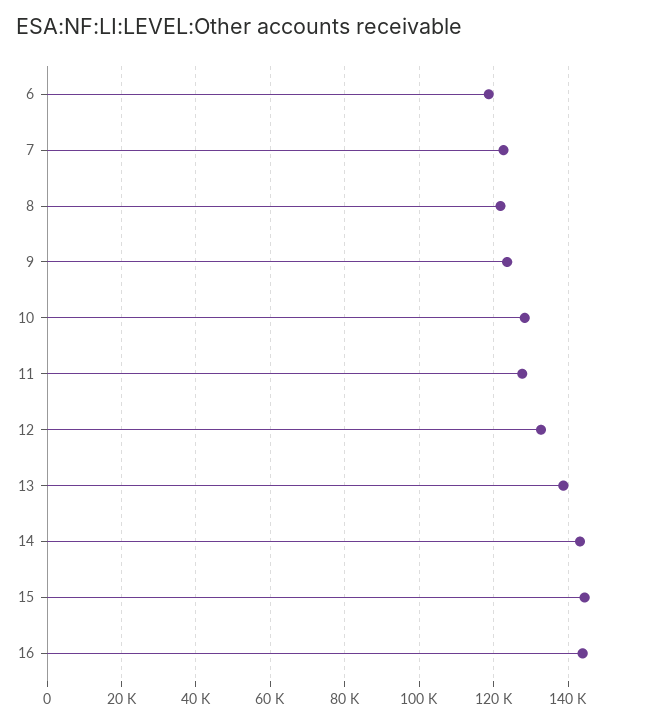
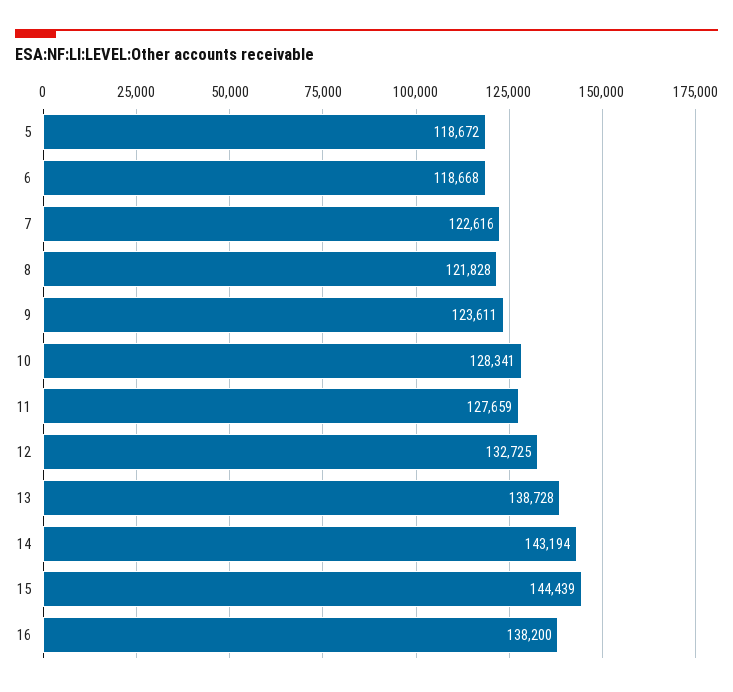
16: 144000 -> 138200
5: none -> 118672

